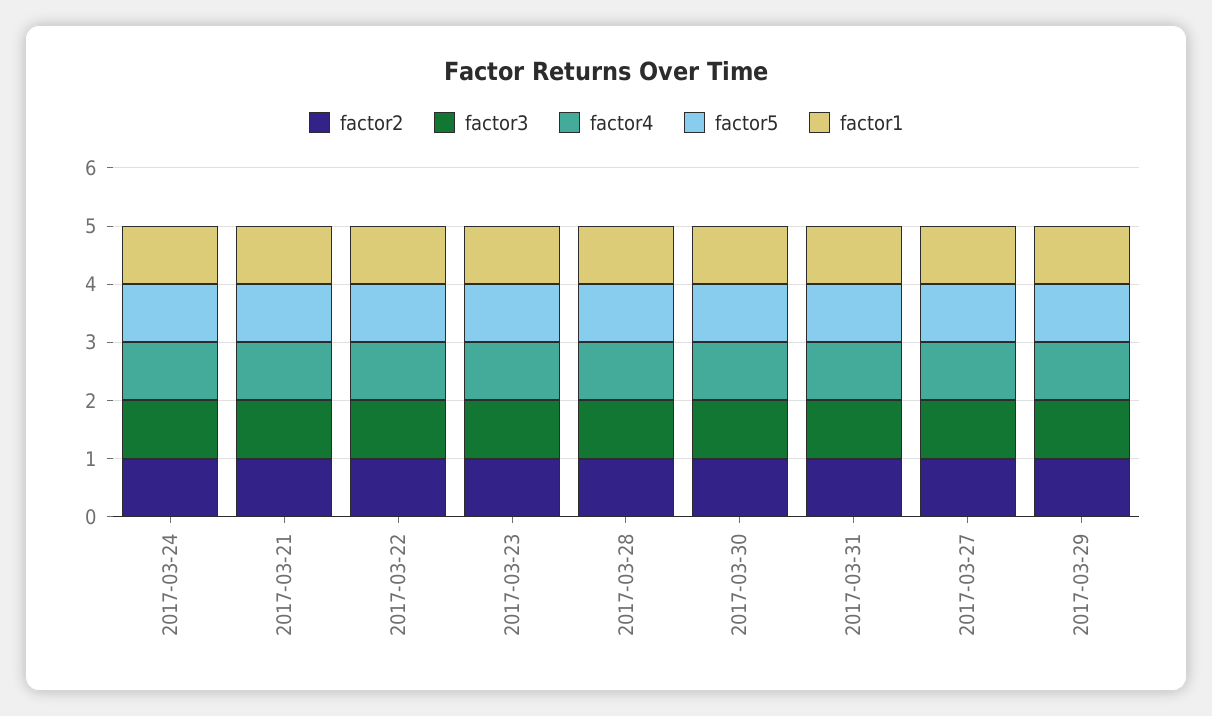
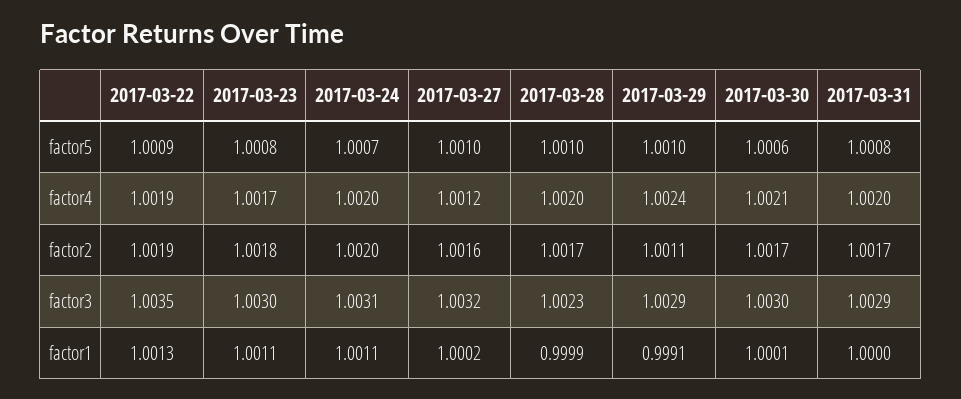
factor2, 2017-03-21: 1 -> none
factor3, 2017-03-21: 1 -> none
factor4, 2017-03-21: 1 -> none
factor5, 2017-03-21: 1 -> none
factor1, 2017-03-21: 1 -> none

